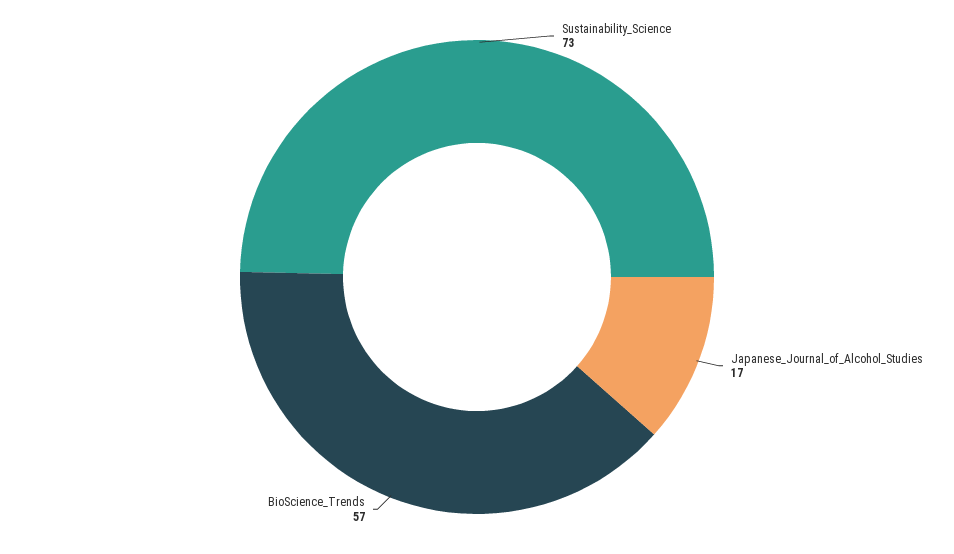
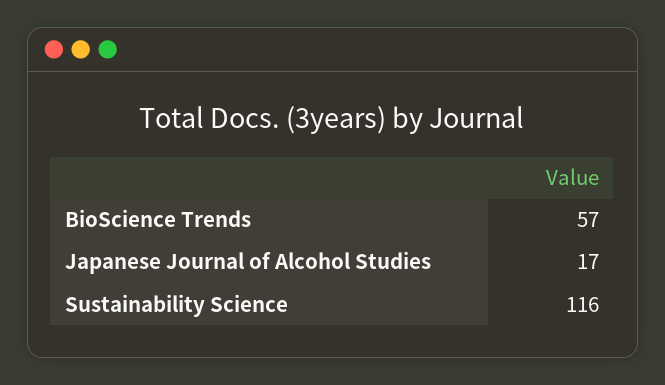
Sustainability_Science: 73 -> 116

